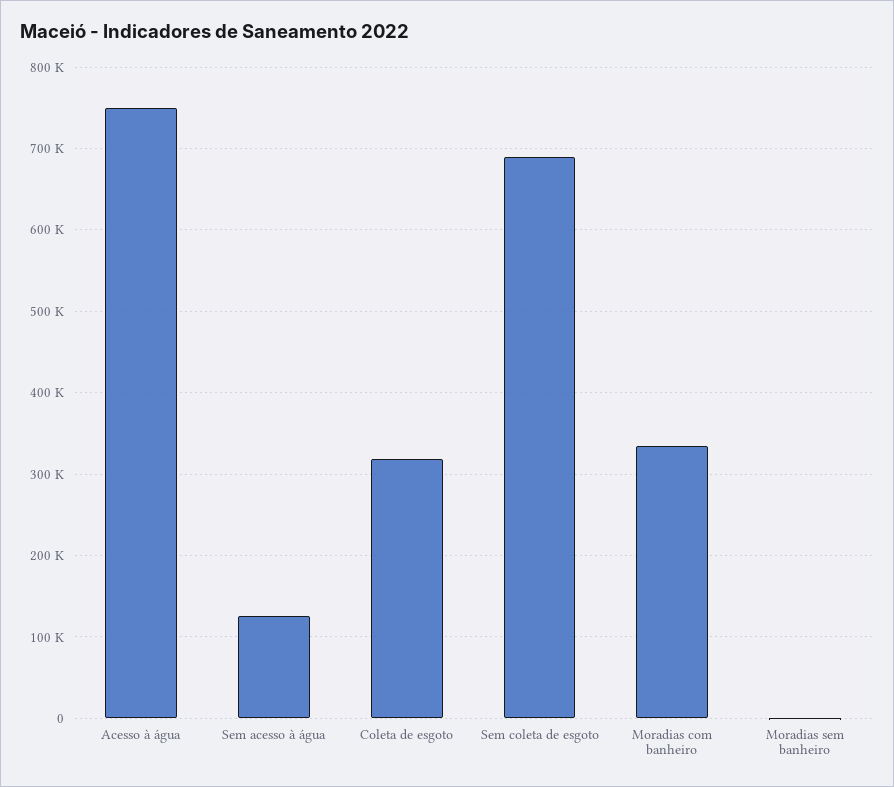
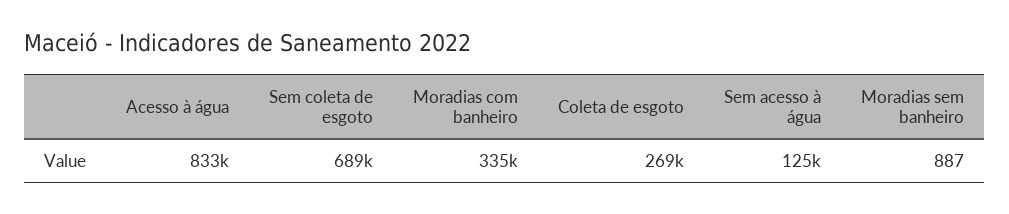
Acesso à água: 750000 -> 833000
Coleta de esgoto: 320000 -> 269000

